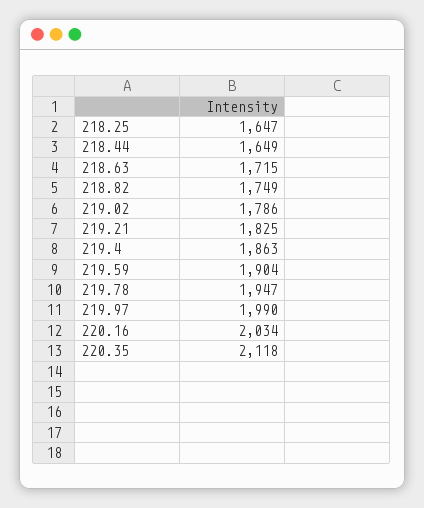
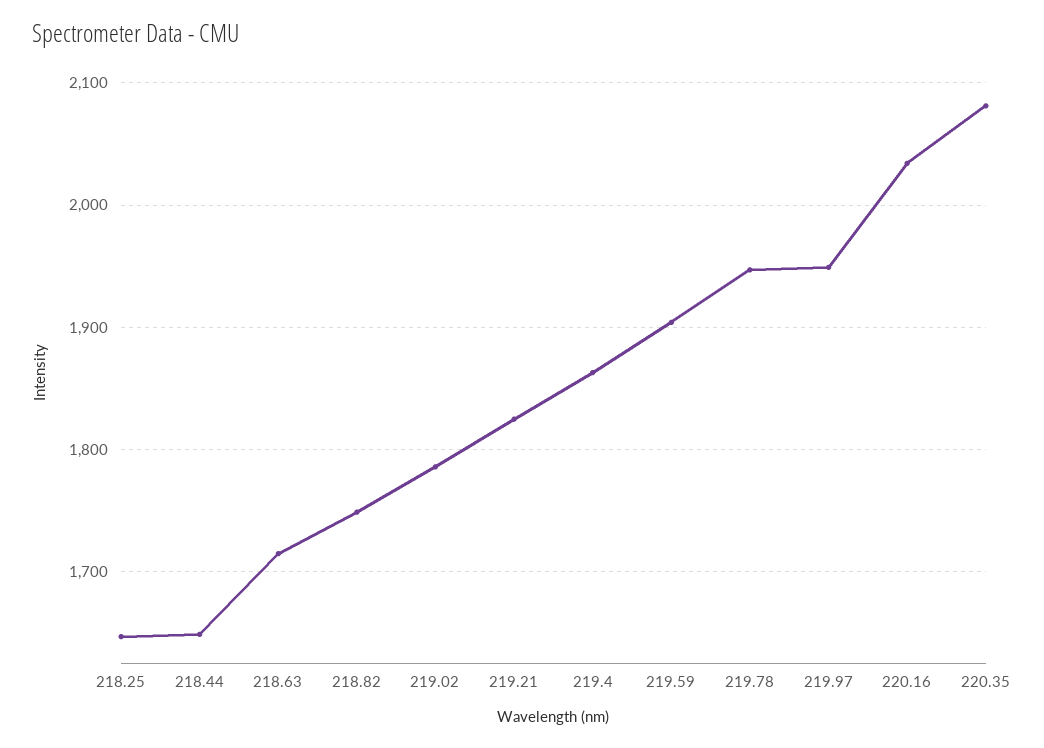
219.97: 1990 -> 1950
220.35: 2118 -> 2080

